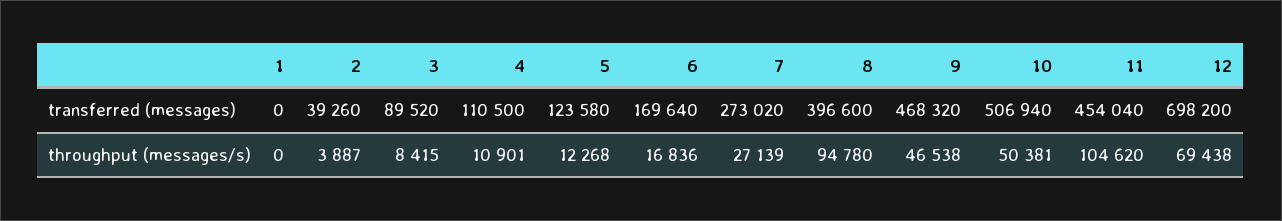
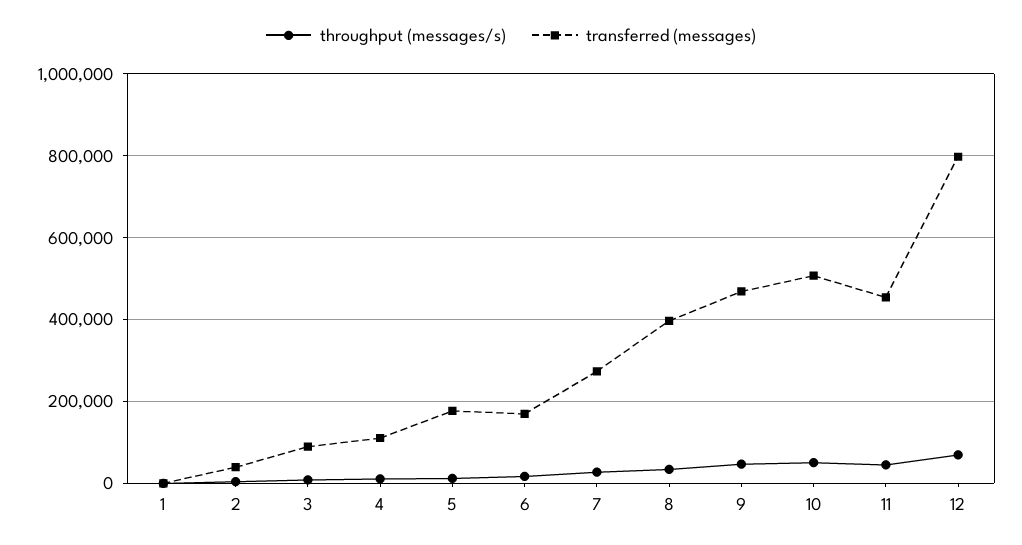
transferred (messages), 5: 123580 -> 180000
transferred (messages), 12: 698200 -> 800000
throughput (messages/s), 8: 94780 -> 40000
throughput (messages/s), 11: 104620 -> 40000

